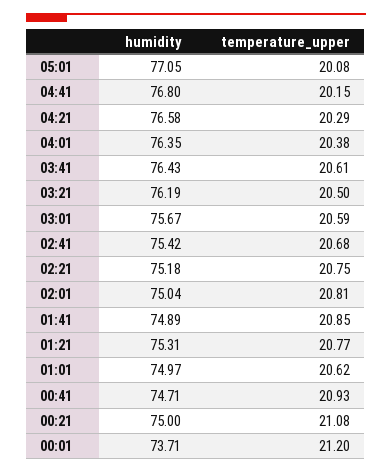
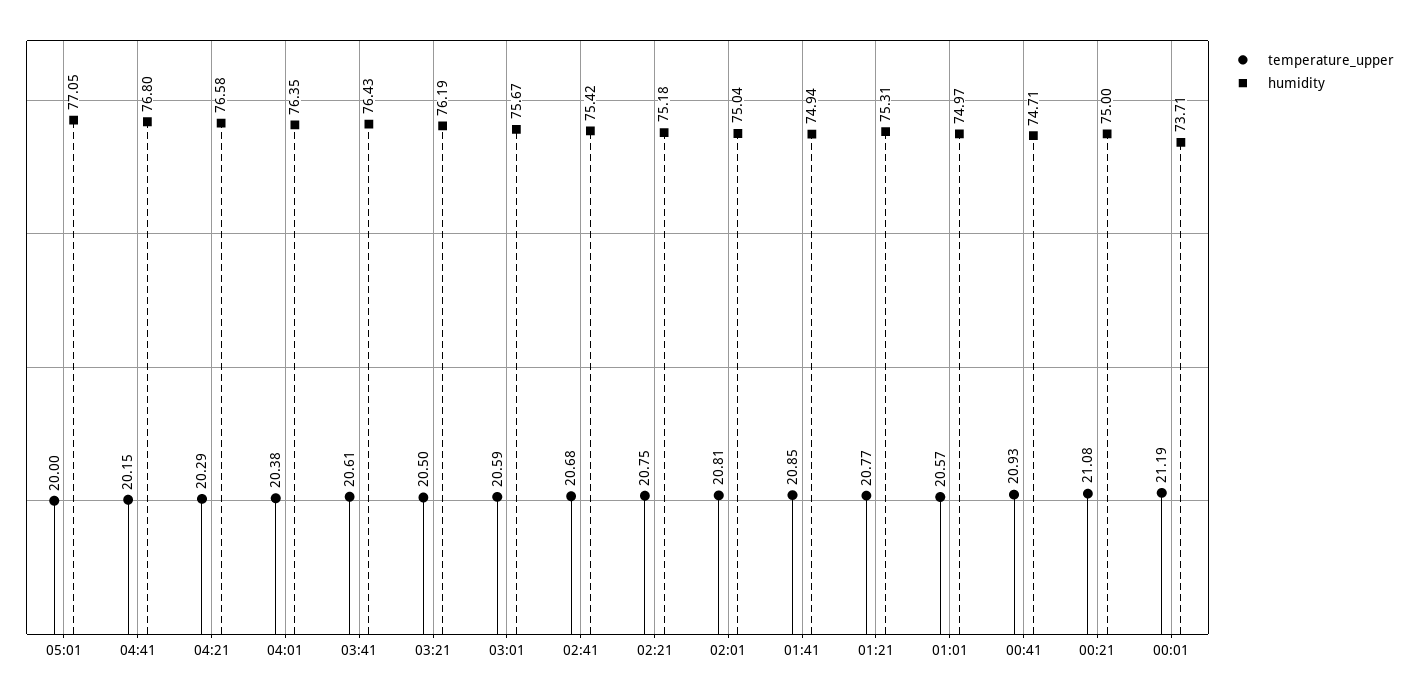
temperature_upper, 05:01: 20.08 -> 20
humidity, 01:41: 74.89 -> 74.94
temperature_upper, 01:01: 20.62 -> 20.57
temperature_upper, 00:01: 21.2 -> 21.19

